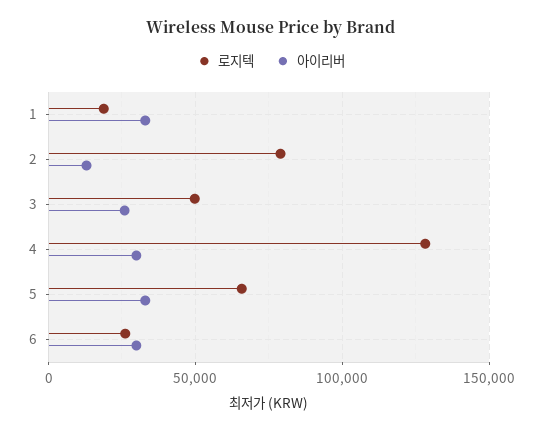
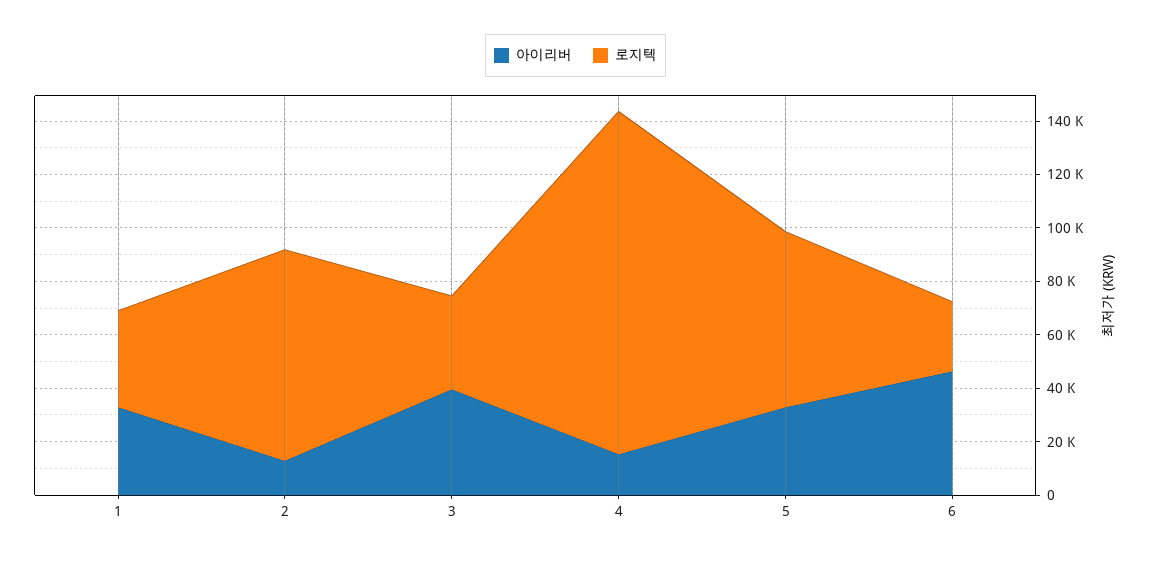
로지텍, 1: 20000 -> 35000
로지텍, 3: 50000 -> 35000
아이리버, 3: 25000 -> 40000
아이리버, 4: 30000 -> 15000
아이리버, 6: 30000 -> 45000

